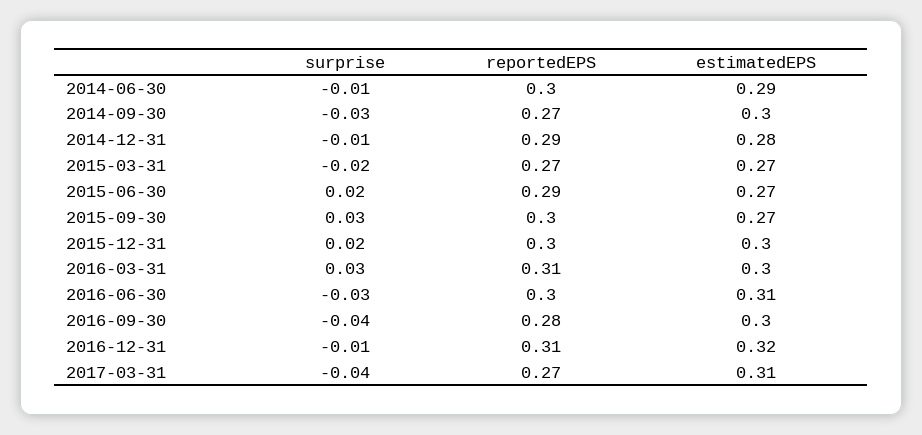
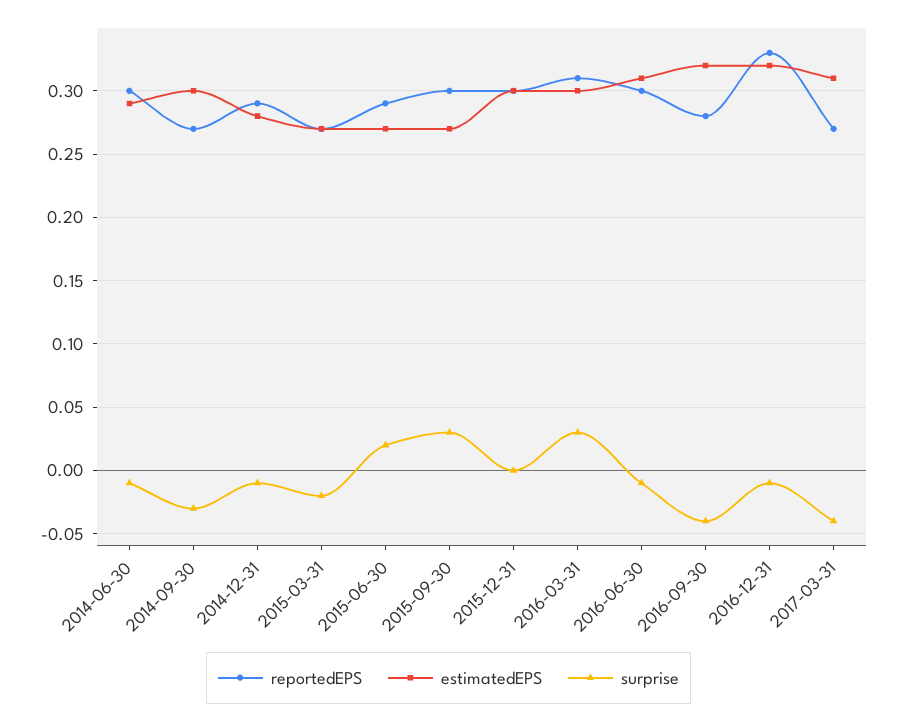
surprise, 2015-12-31: 0.02 -> 0
surprise, 2016-06-30: -0.03 -> -0.01
estimatedEPS, 2016-09-30: 0.3 -> 0.32
reportedEPS, 2016-12-31: 0.31 -> 0.33

